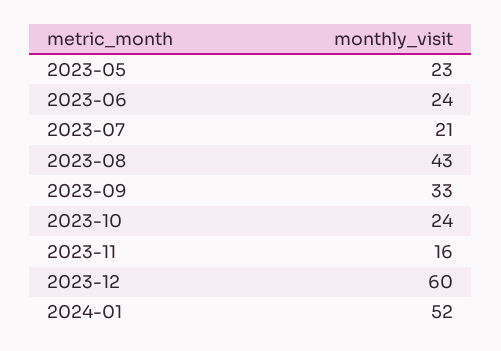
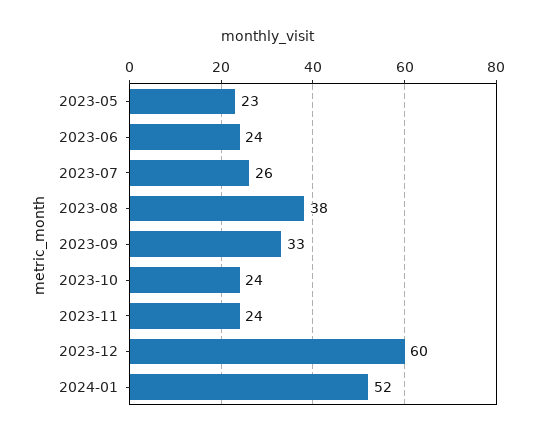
2023-07: 21 -> 26
2023-08: 43 -> 38
2023-11: 16 -> 24

